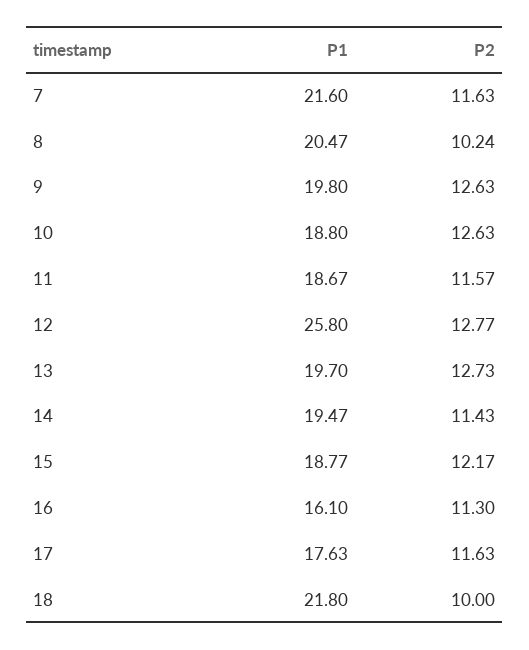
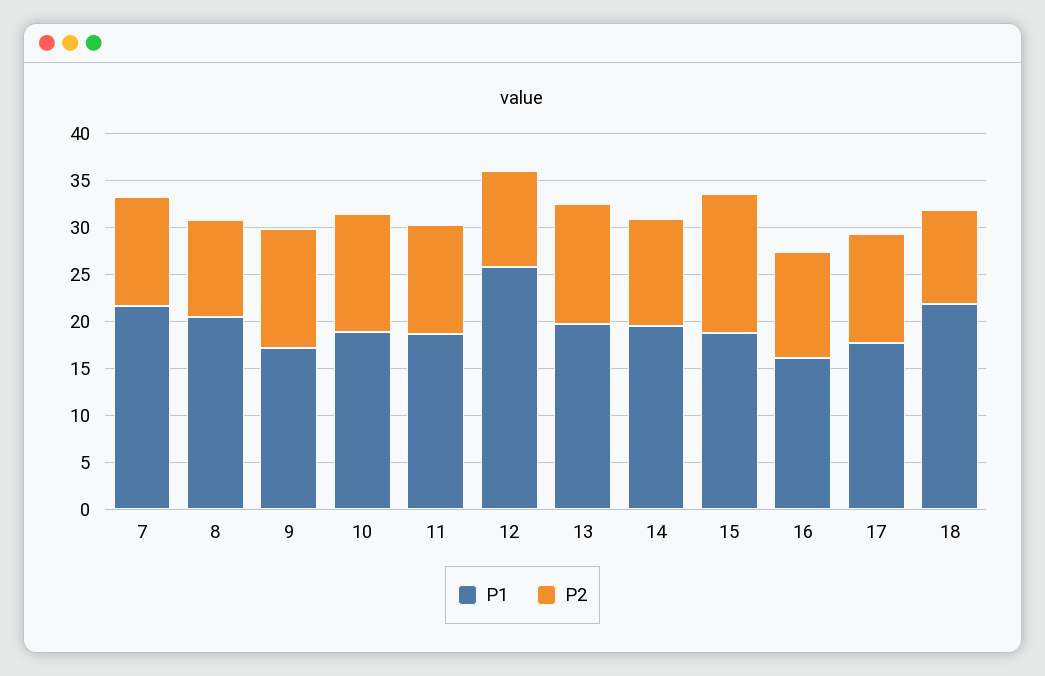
P1, 9: 19.8 -> 17
P2, 12: 12.77 -> 10
P2, 15: 12.17 -> 15

